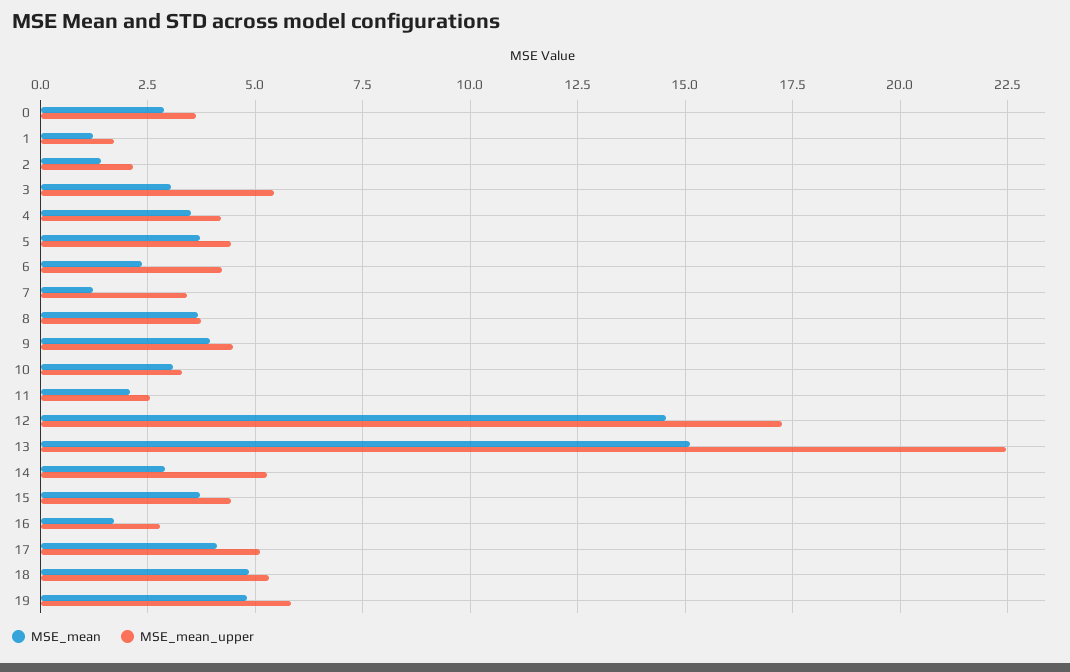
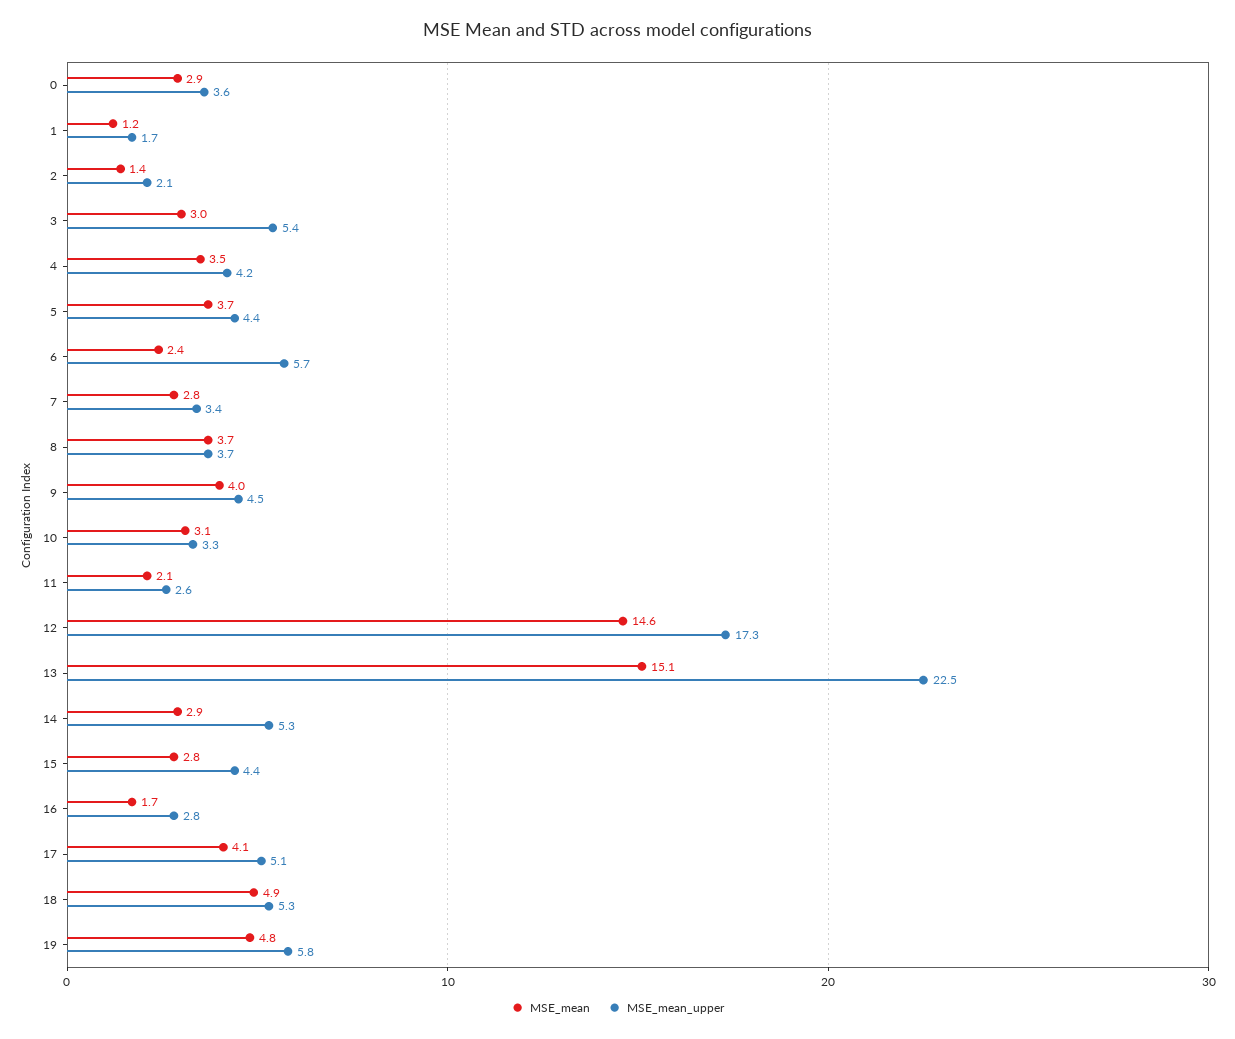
MSE_mean_upper, 6: 4.25 -> 5.7
MSE_mean, 7: 1.25 -> 2.8
MSE_mean, 15: 3.75 -> 2.8

